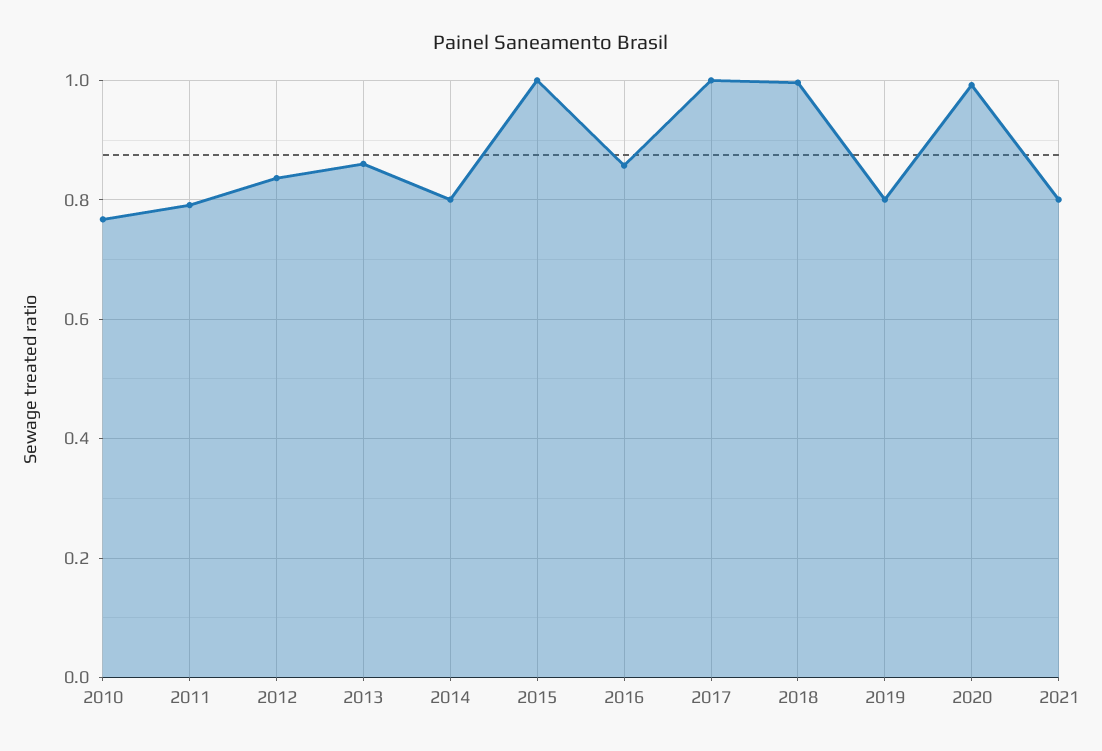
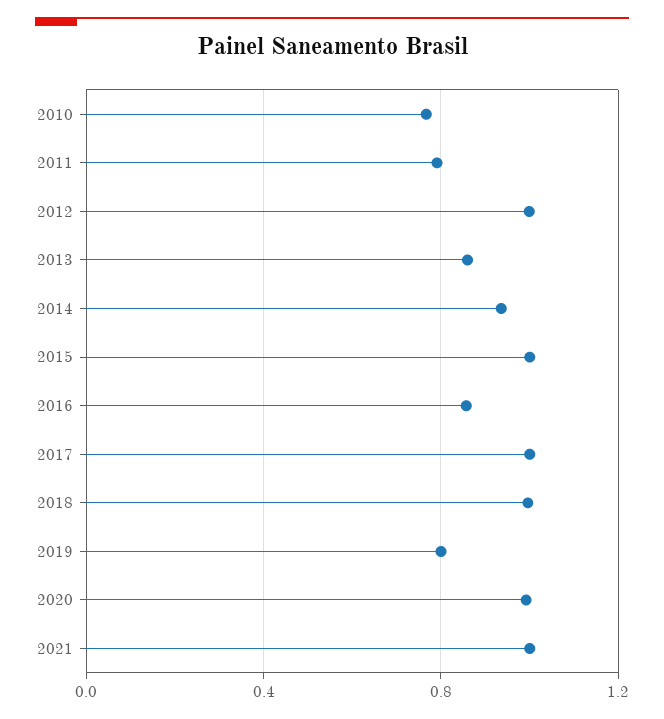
2012: 0.84 -> 1
2014: 0.8 -> 0.95
2021: 0.8 -> 1

